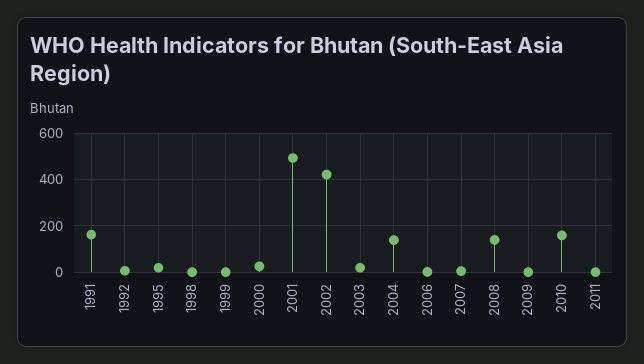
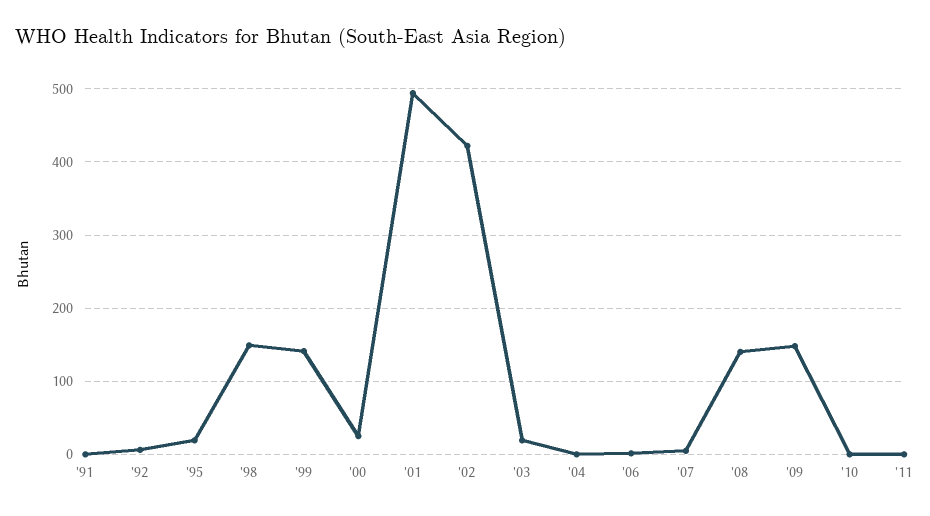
1991: 150 -> 0
1998: 0 -> 150
1999: 0 -> 140
2004: 150 -> 0
2009: 0 -> 150
2010: 150 -> 0

